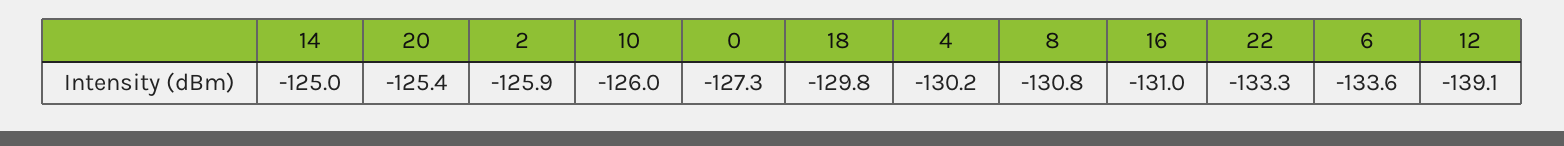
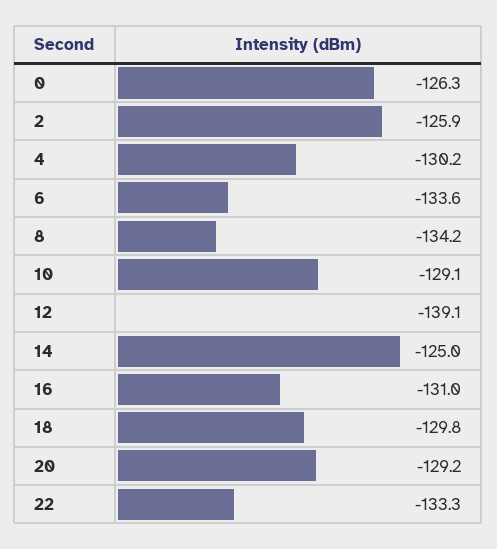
20: -125.4 -> -129.2
10: -126 -> -129.1
0: -127.3 -> -126.3
8: -130.8 -> -134.2

